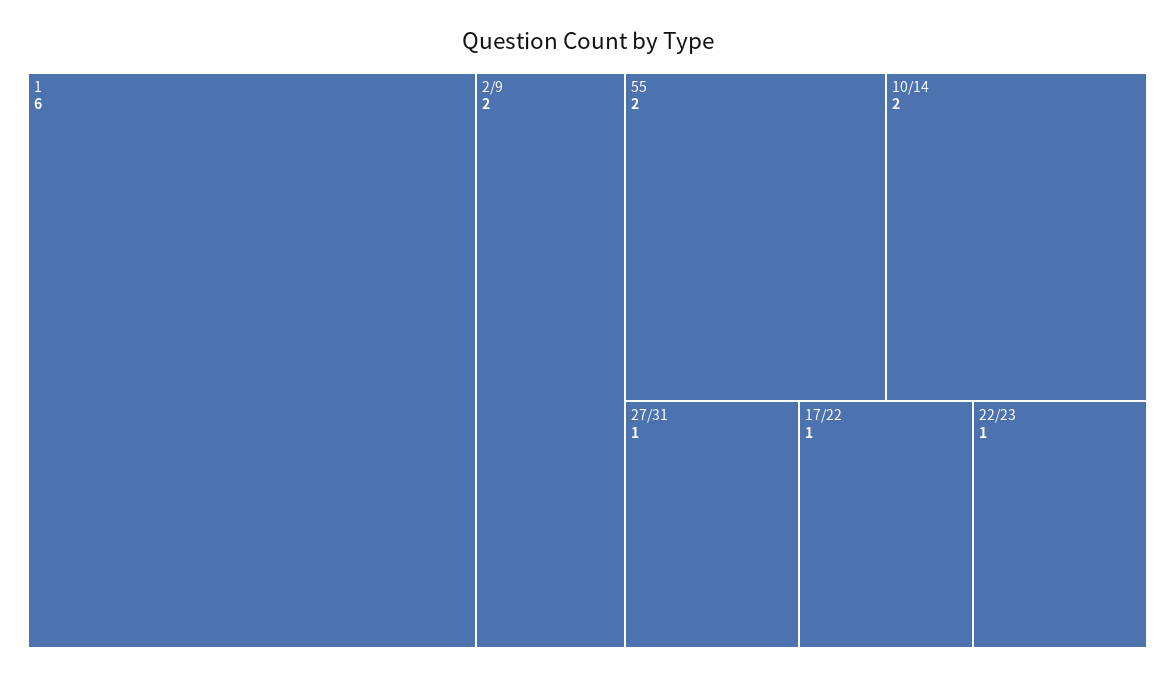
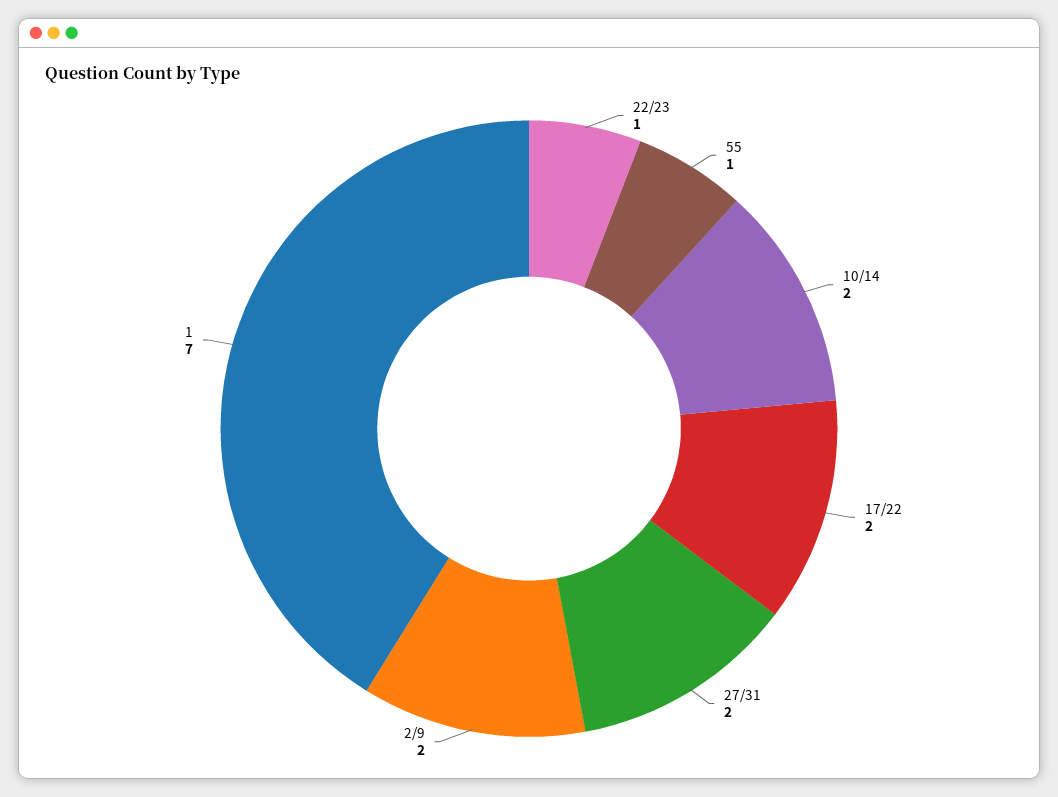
1: 6 -> 7
55: 2 -> 1
27/31: 1 -> 2
17/22: 1 -> 2

